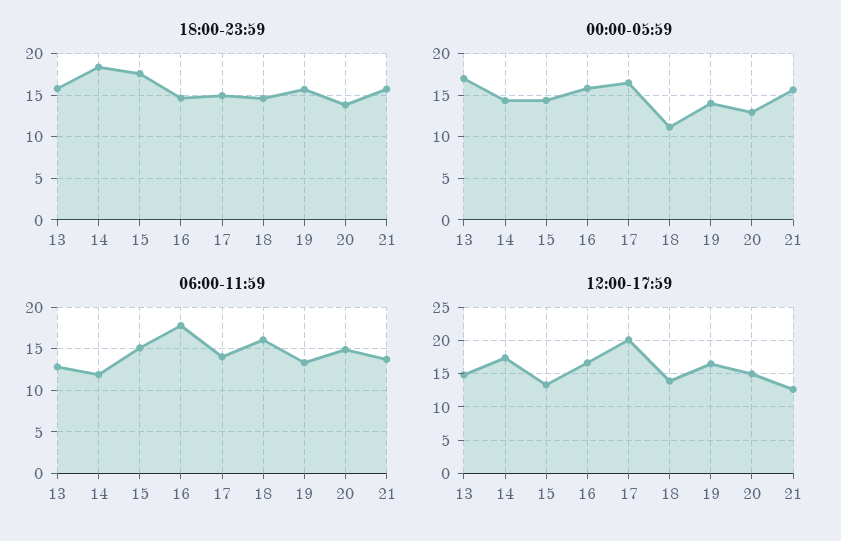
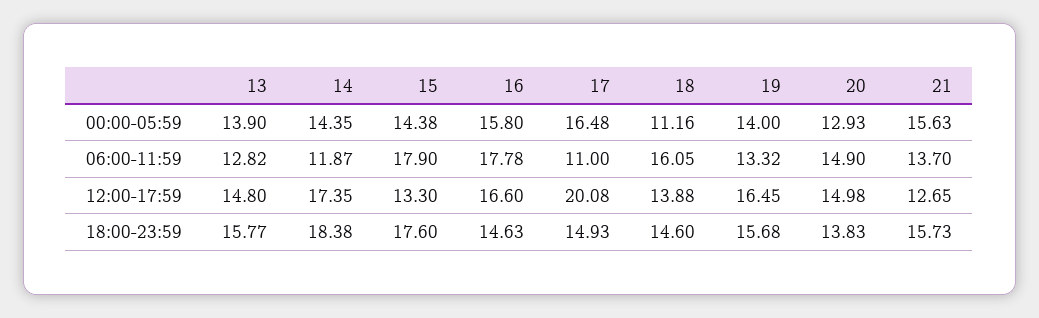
00:00-05:59, 13: 17 -> 13.9
06:00-11:59, 15: 15 -> 17.9
06:00-11:59, 17: 14 -> 11

